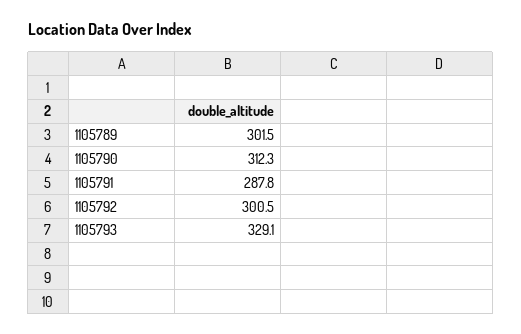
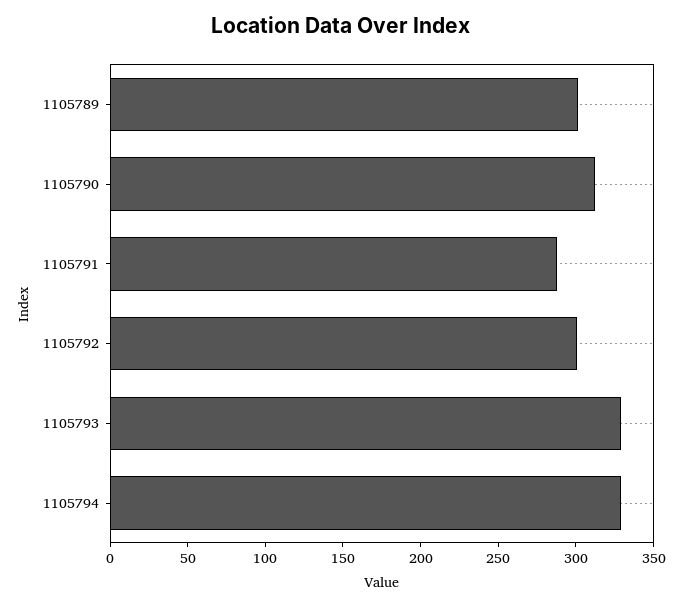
1105794: none -> 330

